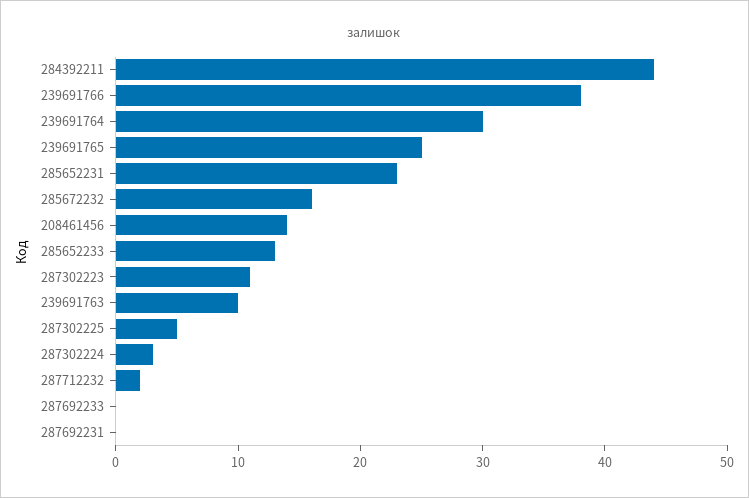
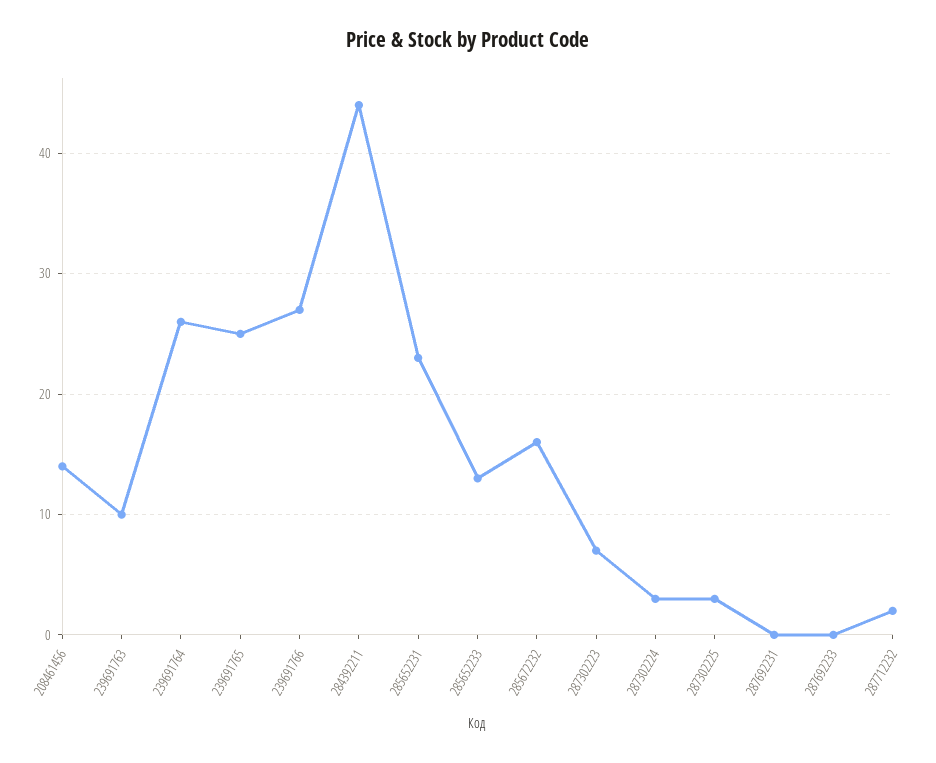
239691766: 38 -> 27
239691764: 30 -> 26
287302223: 11 -> 7
287302225: 5 -> 3

